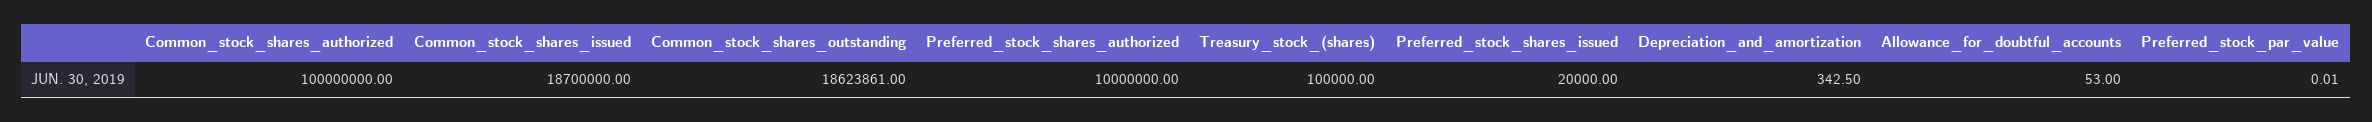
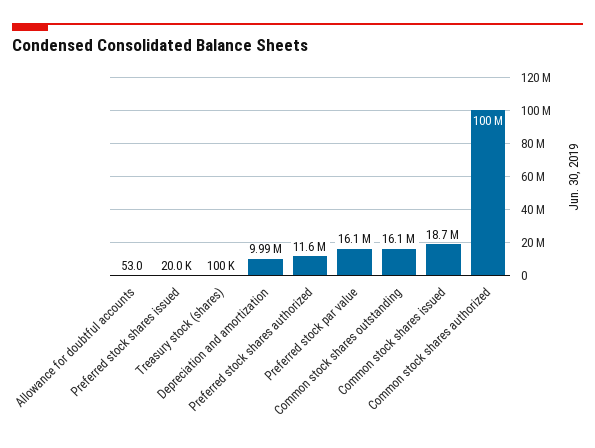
Common_stock_shares_outstanding: 18623861 -> 16100000
Preferred_stock_shares_authorized: 10000000 -> 11600000
Depreciation_and_amortization: 342.5 -> 9990000
Preferred_stock_par_value: 0.01 -> 16100000

